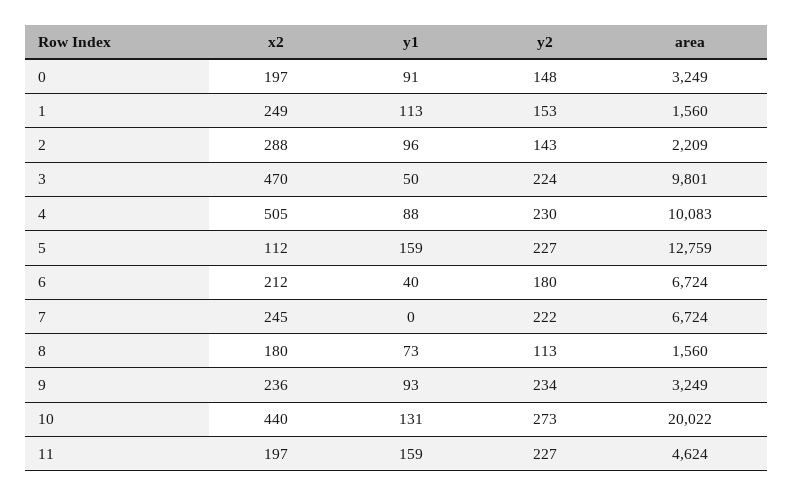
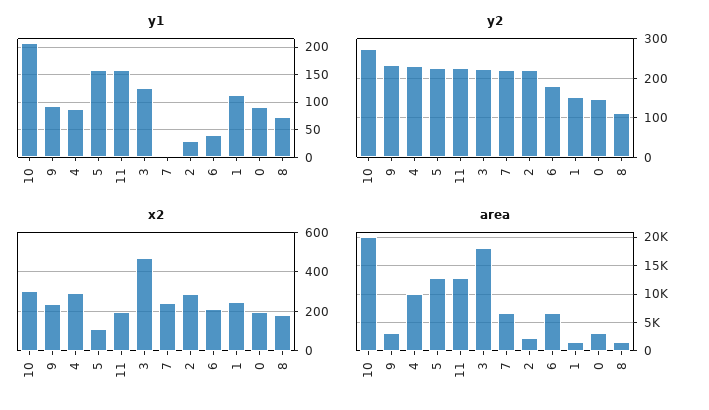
y1, 2: 96 -> 25
y2, 2: 143 -> 220
y1, 3: 50 -> 125
area, 3: 9801 -> 17500
x2, 4: 505 -> 300
x2, 10: 440 -> 300
y1, 10: 131 -> 200
area, 11: 4624 -> 12500

